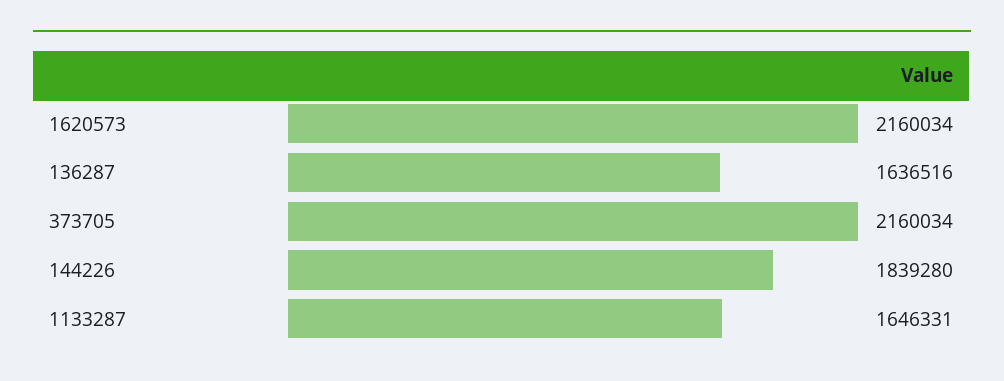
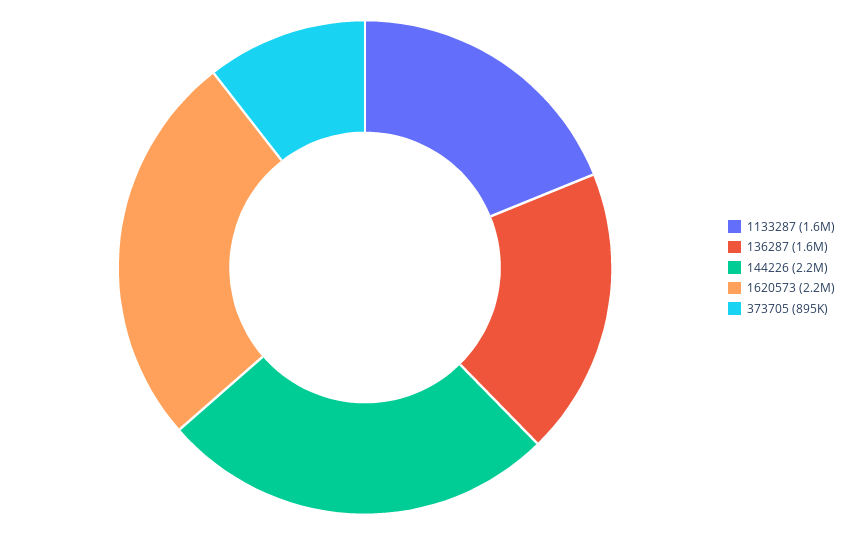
373705: 2160034 -> 895000
144226: 1839280 -> 2200000

